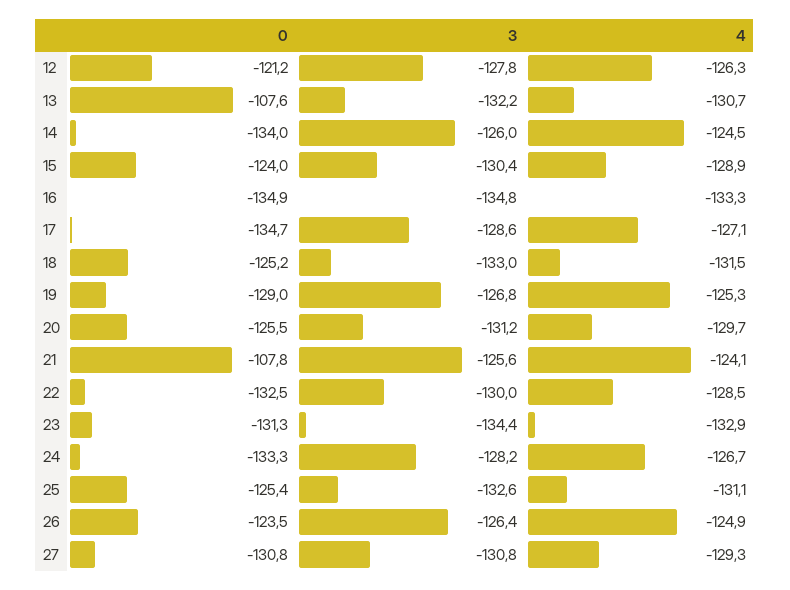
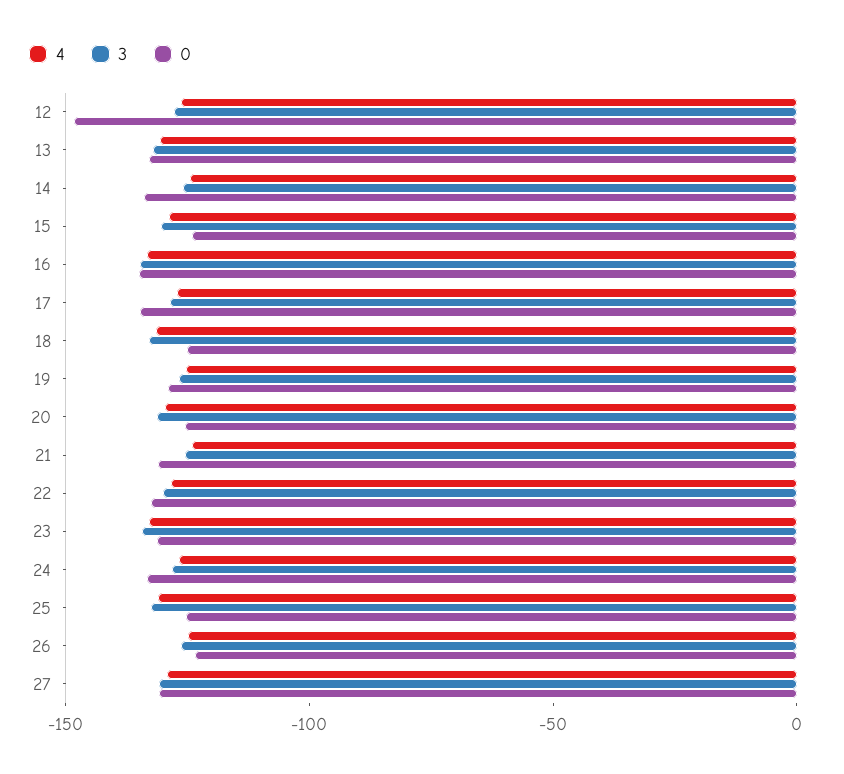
0, 12: -121.2 -> -150
0, 13: -107.6 -> -130
0, 21: -107.8 -> -130

